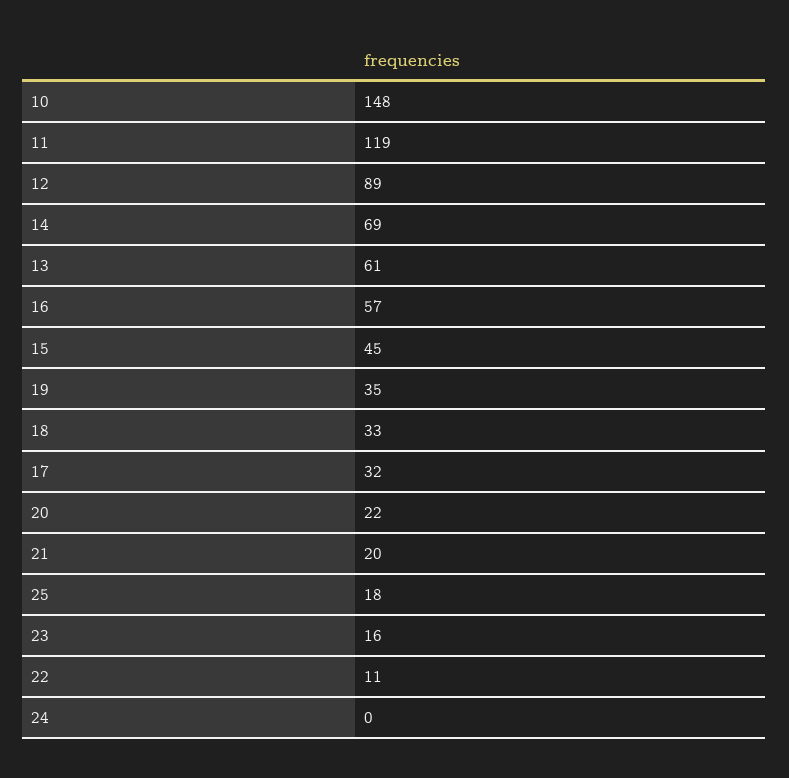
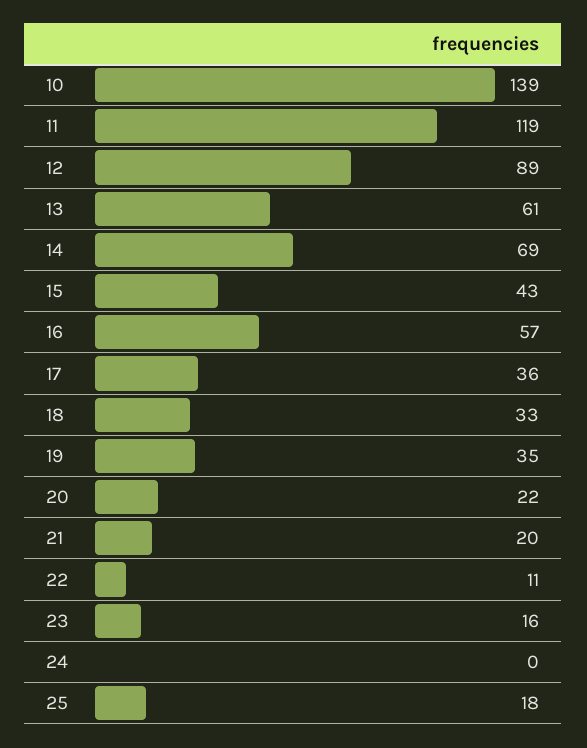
10: 148 -> 139
15: 45 -> 43
17: 32 -> 36

